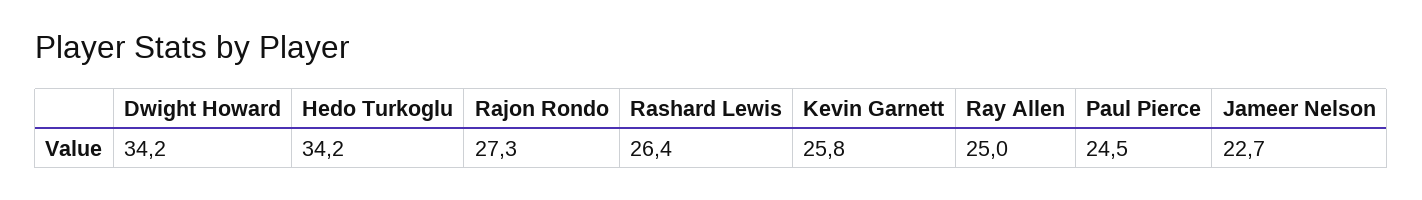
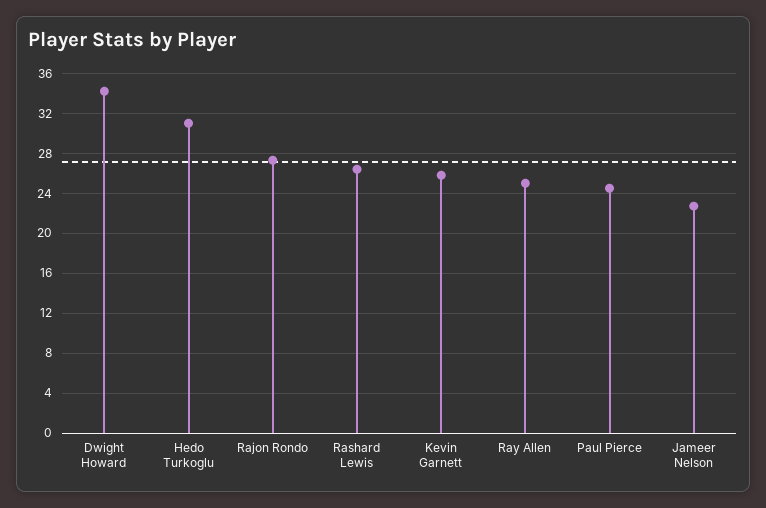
Hedo Turkoglu: 34.2 -> 31

